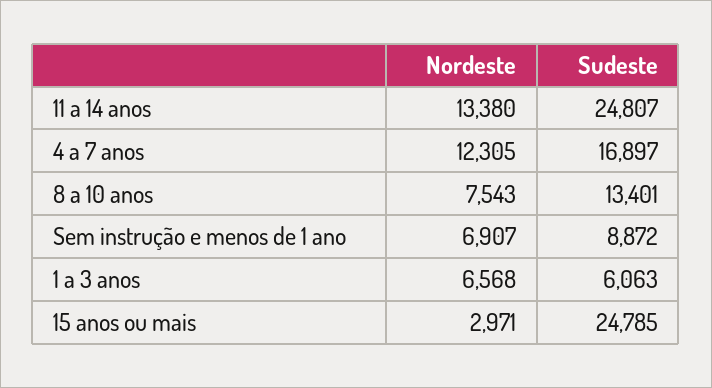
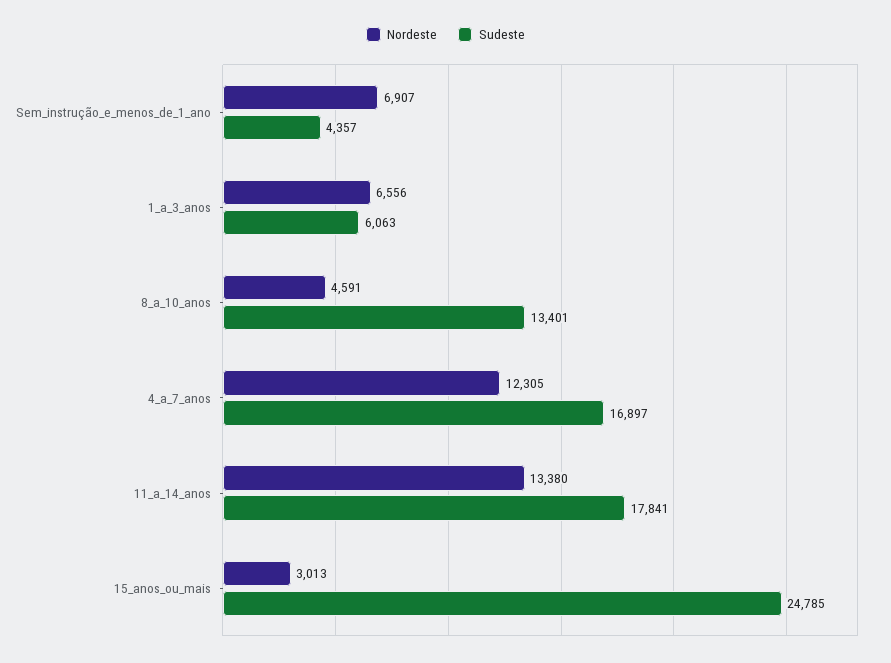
Sudeste, 11 a 14 anos: 24807 -> 17841
Nordeste, 8 a 10 anos: 7543 -> 4591
Sudeste, Sem instrução e menos de 1 ano: 8872 -> 4357
Nordeste, 1 a 3 anos: 6568 -> 6556
Nordeste, 15 anos ou mais: 2971 -> 3013

